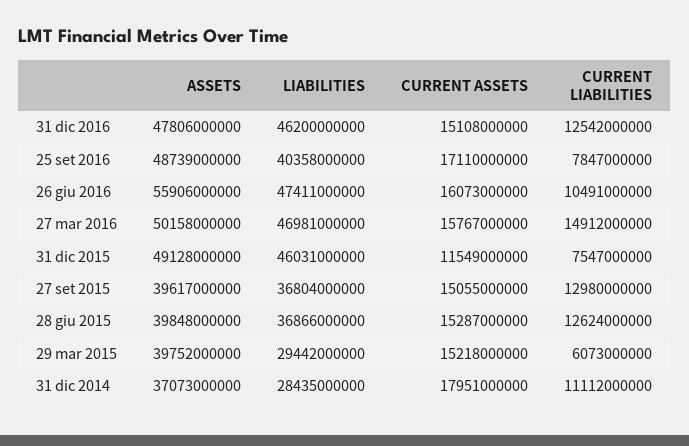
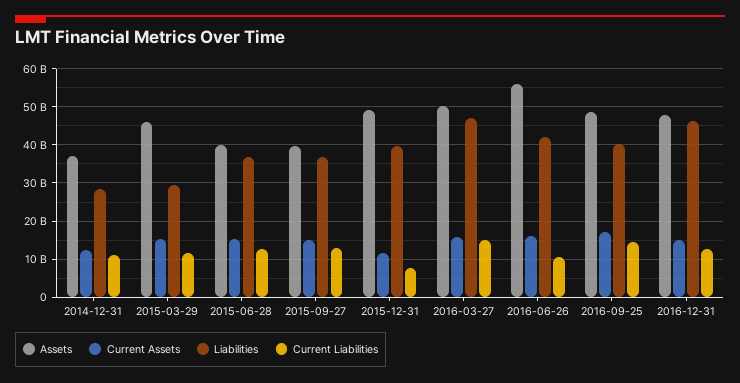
CURRENT LIABILITIES, 25 set 2016: 7847000000 -> 14000000000
LIABILITIES, 26 giu 2016: 47411000000 -> 42000000000
LIABILITIES, 31 dic 2015: 46031000000 -> 40000000000
ASSETS, 29 mar 2015: 39752000000 -> 46000000000
CURRENT LIABILITIES, 29 mar 2015: 6073000000 -> 12000000000
CURRENT ASSETS, 31 dic 2014: 17951000000 -> 12000000000

